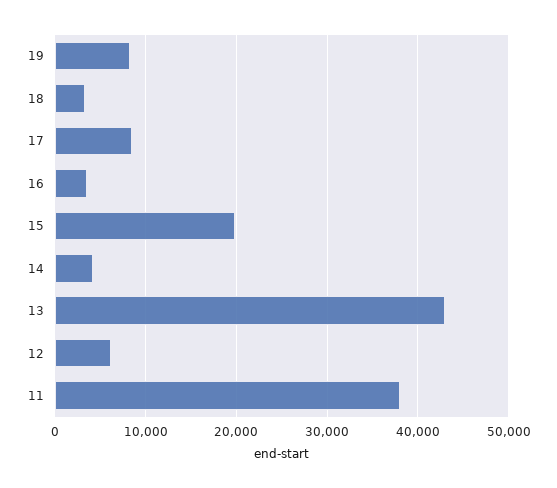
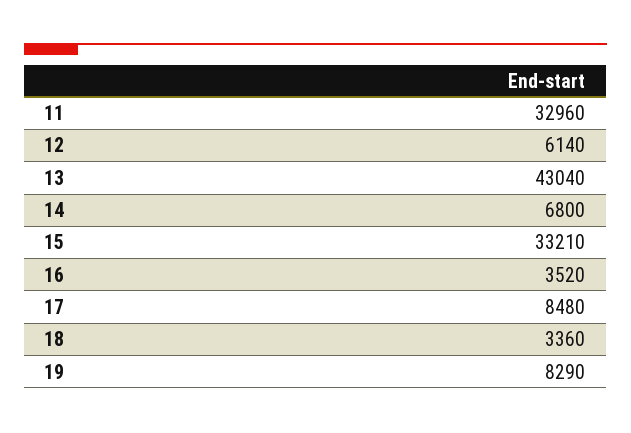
15: 20000 -> 33210
14: 4000 -> 6800
11: 38000 -> 32960

